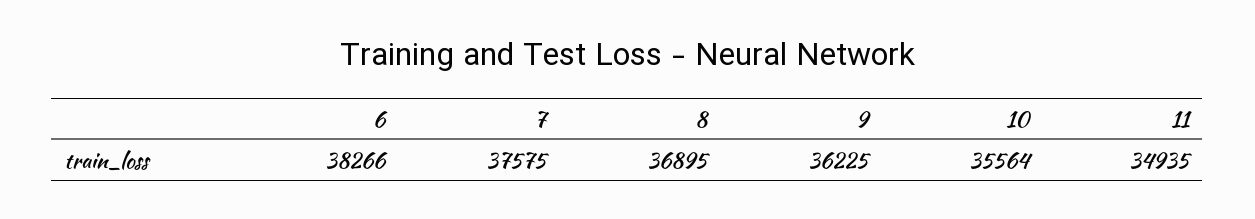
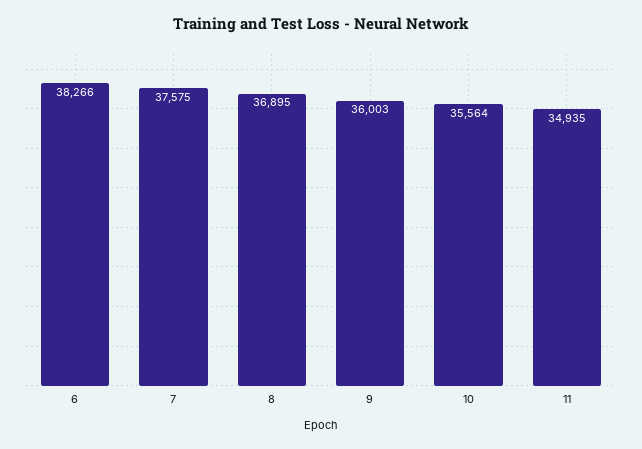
9: 36225 -> 36003

